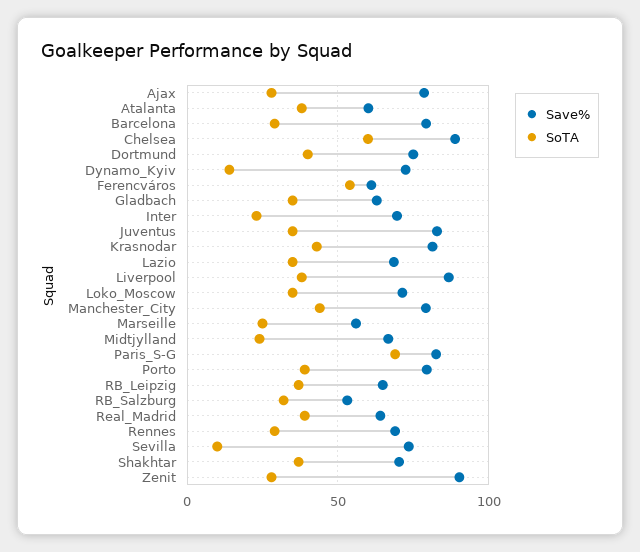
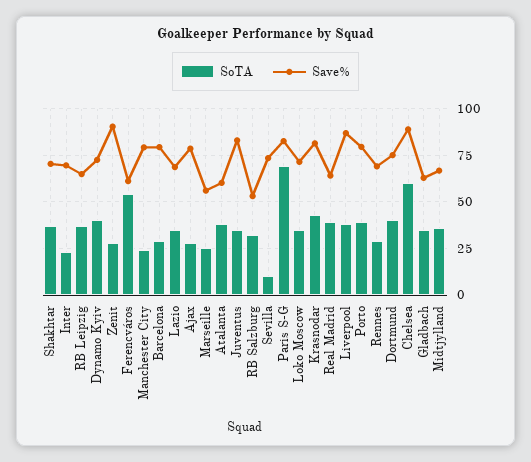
SoTA, Dynamo_Kyiv: 15 -> 40
SoTA, Manchester_City: 45 -> 25
SoTA, Midtjylland: 25 -> 35

